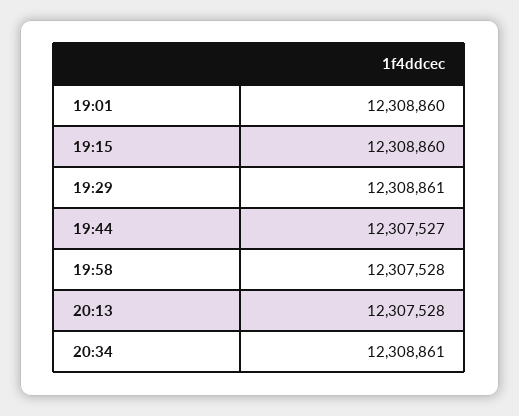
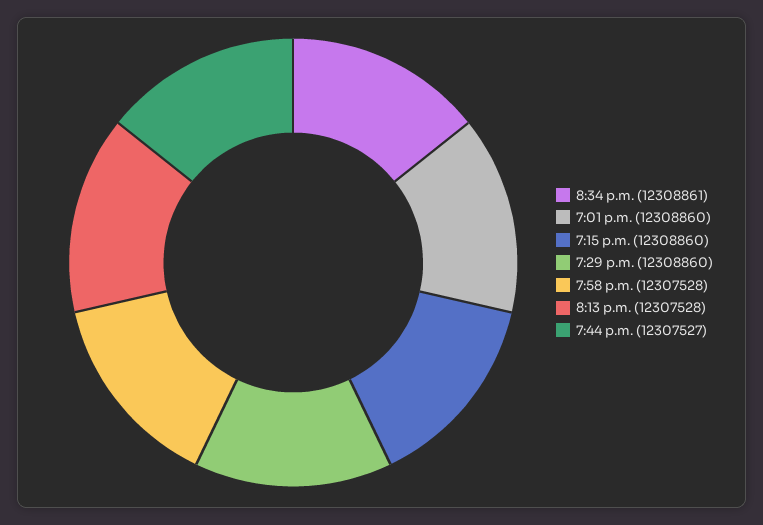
19:29: 12308861 -> 12308860

